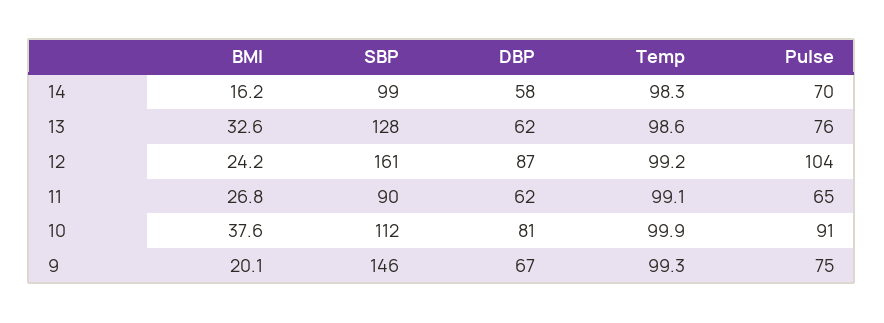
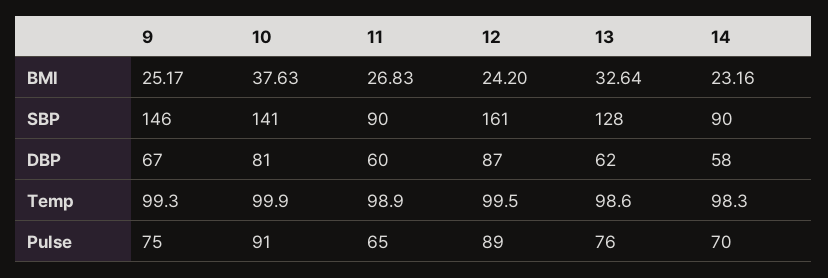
BMI, 14: 16.2 -> 23.16
SBP, 14: 99 -> 90
Temp, 12: 99.2 -> 99.5
Pulse, 12: 104 -> 89
DBP, 11: 62 -> 60
Temp, 11: 99.1 -> 98.9
SBP, 10: 112 -> 141
BMI, 9: 20.1 -> 25.17

